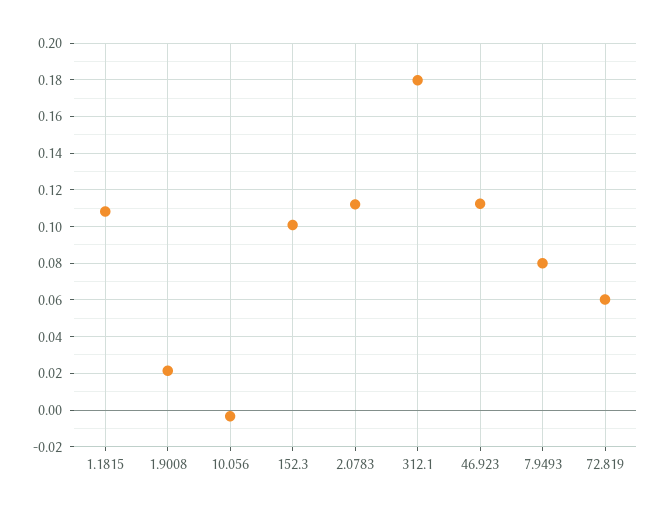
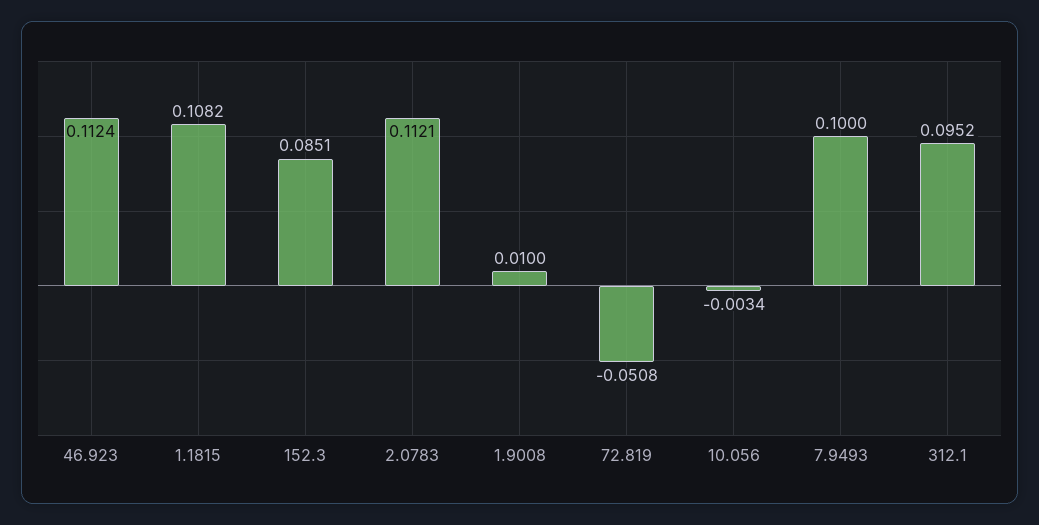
1.9008: 0.02 -> 0.01
152.3: 0.1 -> 0.0851
312.1: 0.18 -> 0.0952
7.9493: 0.08 -> 0.1
72.819: 0.06 -> -0.0508

